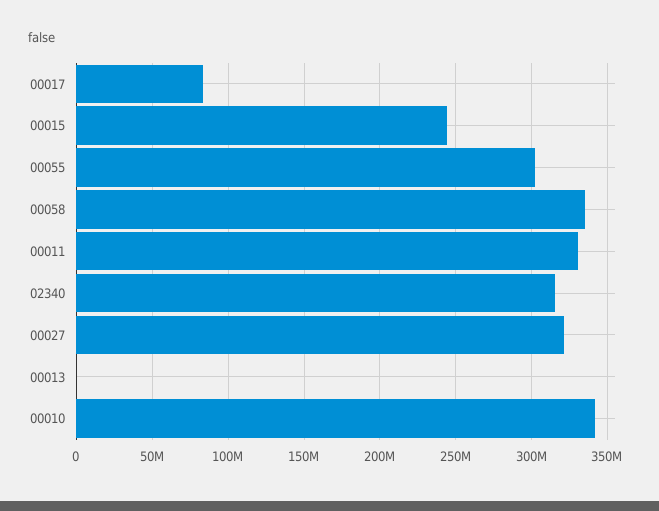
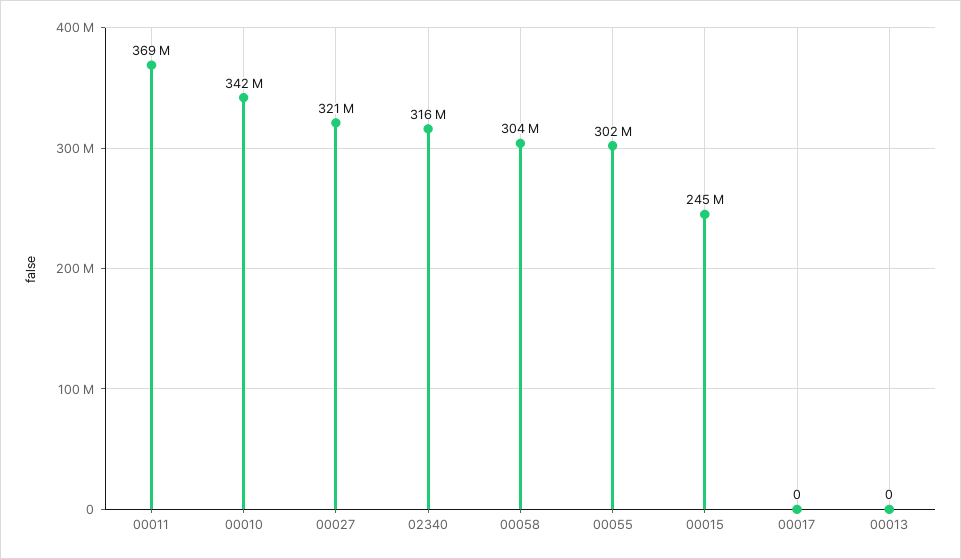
00017: 85000000 -> 0
00058: 335000000 -> 304000000
00011: 330000000 -> 369000000

